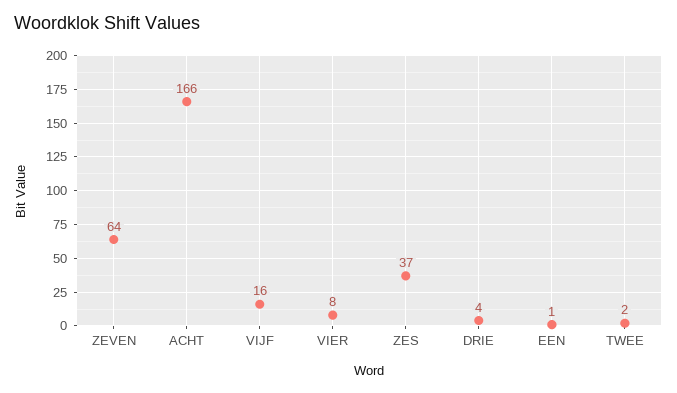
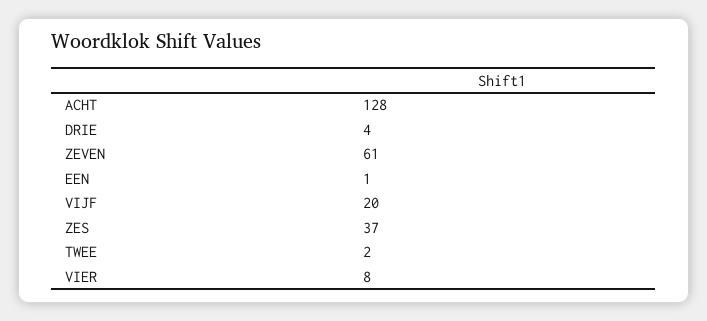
ZEVEN: 64 -> 61
ACHT: 166 -> 128
VIJF: 16 -> 20

